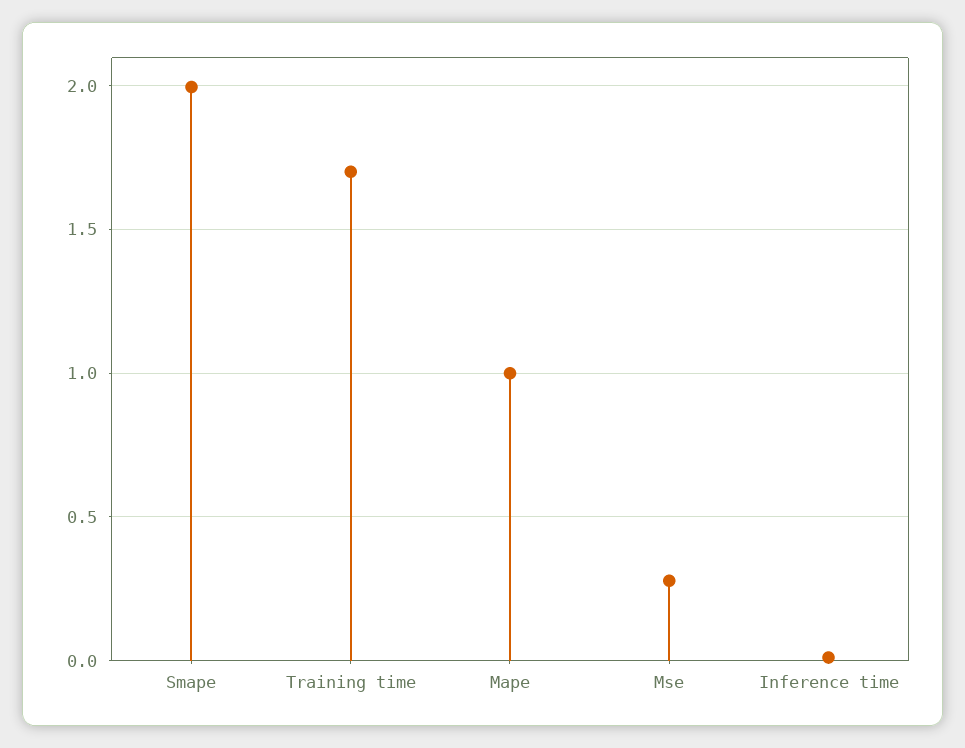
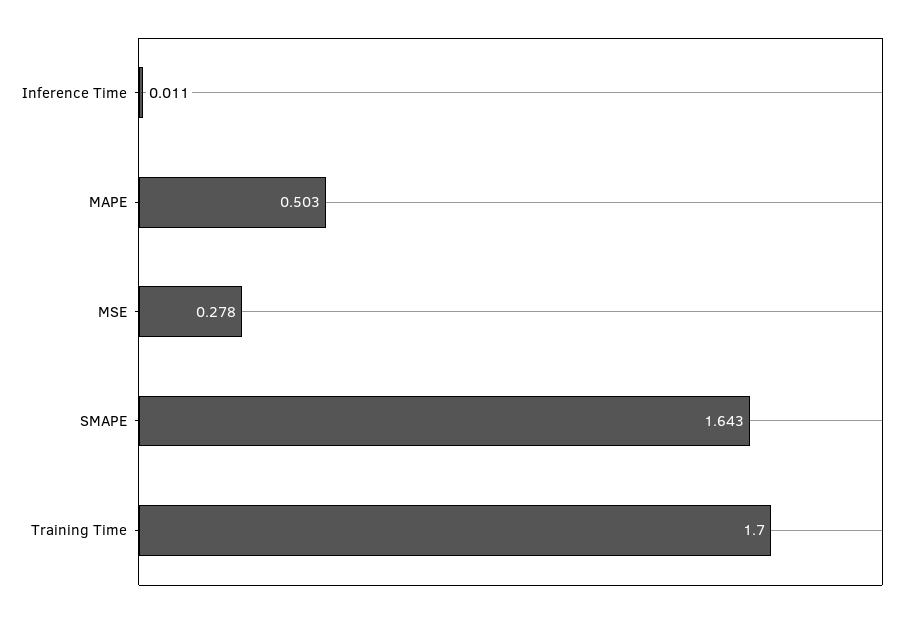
Smape: 2 -> 1.643
Mape: 1 -> 0.503

